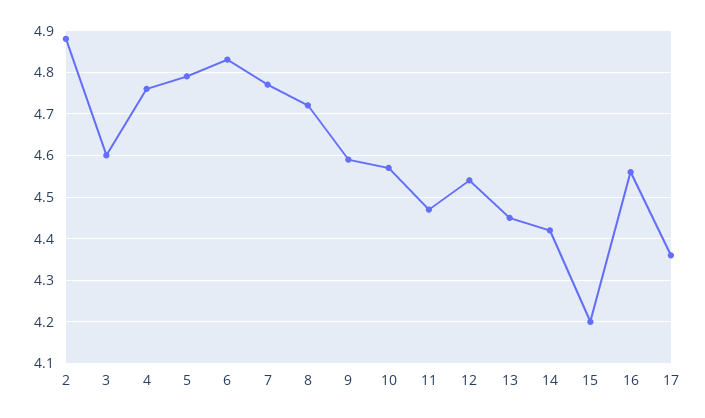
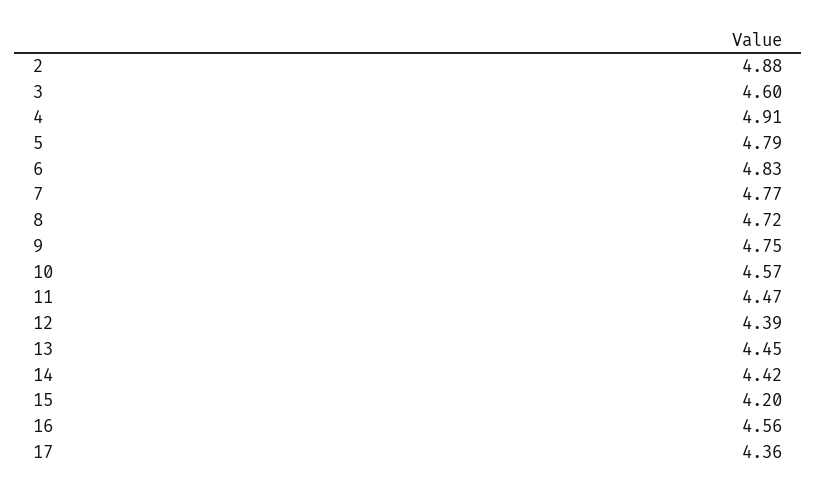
4: 4.75 -> 4.91
9: 4.6 -> 4.75
12: 4.55 -> 4.39

